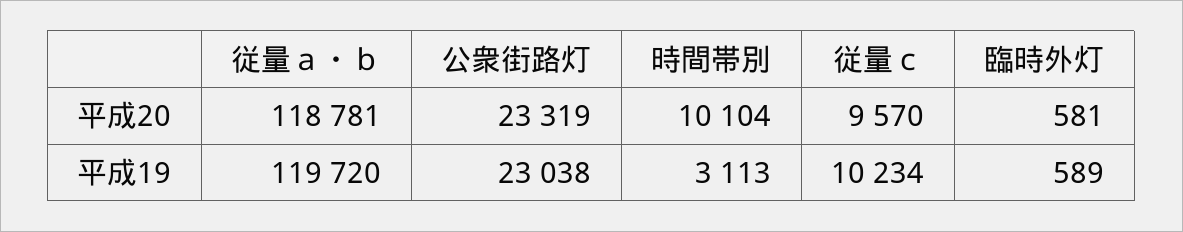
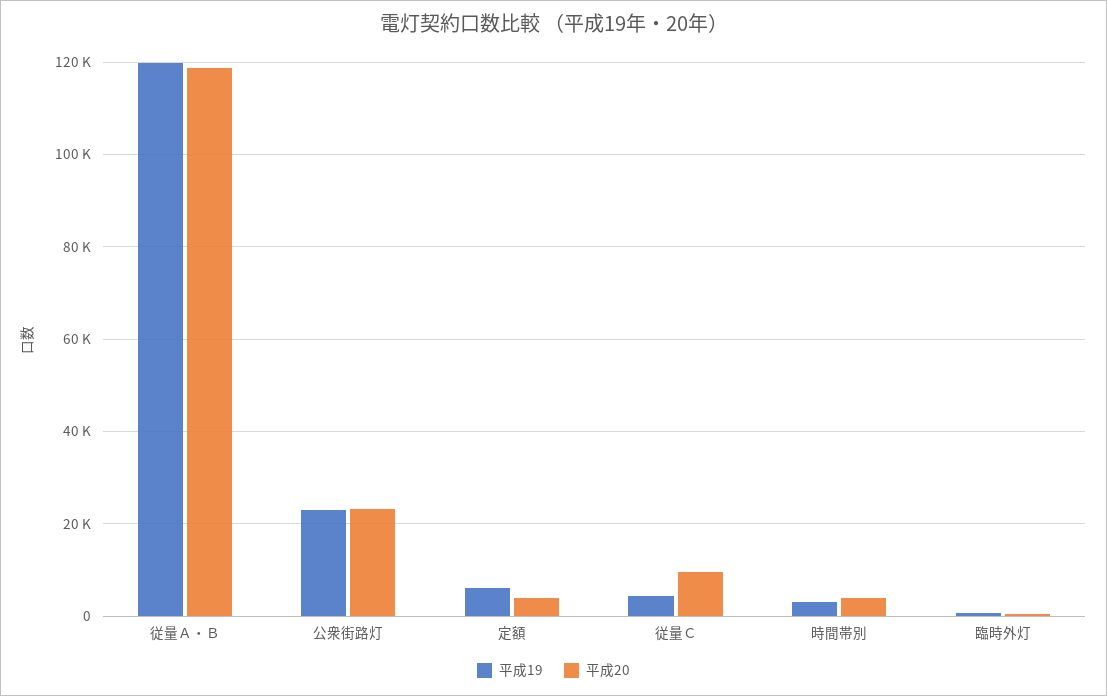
平成20, 時間帯別: 10104 -> 4000
平成19, 従量ｃ: 10234 -> 4000
平成19, 定額: none -> 6000
平成20, 定額: none -> 4000

